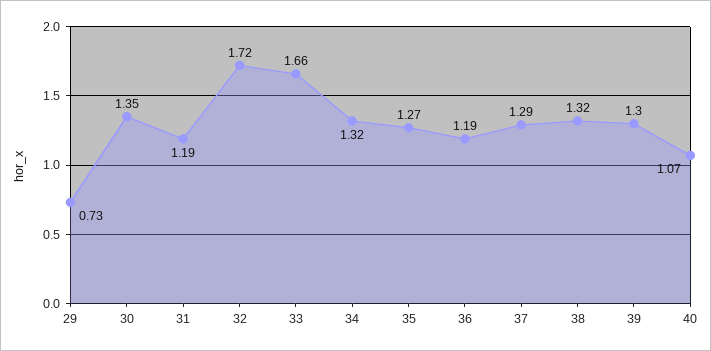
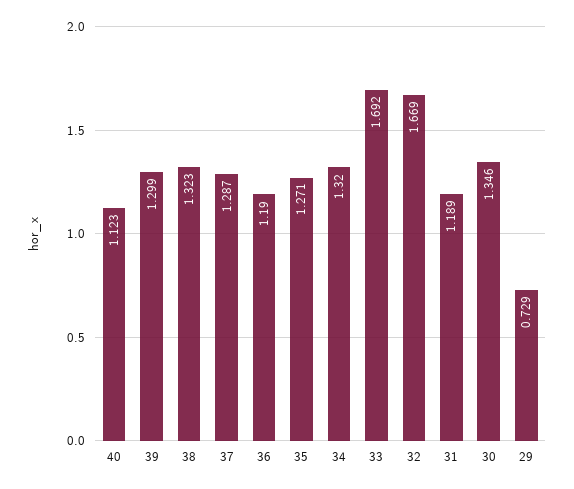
32: 1.72 -> 1.669
33: 1.66 -> 1.692
40: 1.07 -> 1.123

